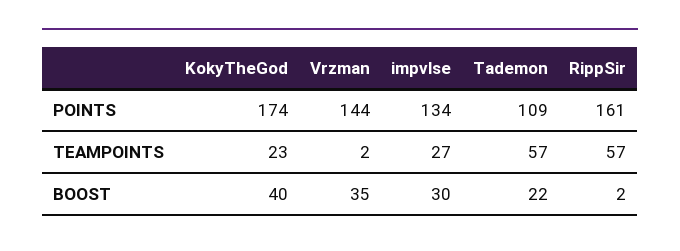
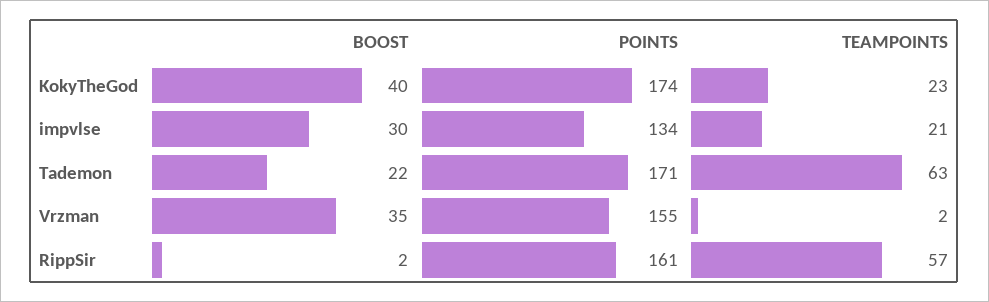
Vrzman, POINTS: 144 -> 155
Tademon, POINTS: 109 -> 171
impvlse, TEAMPOINTS: 27 -> 21
Tademon, TEAMPOINTS: 57 -> 63

